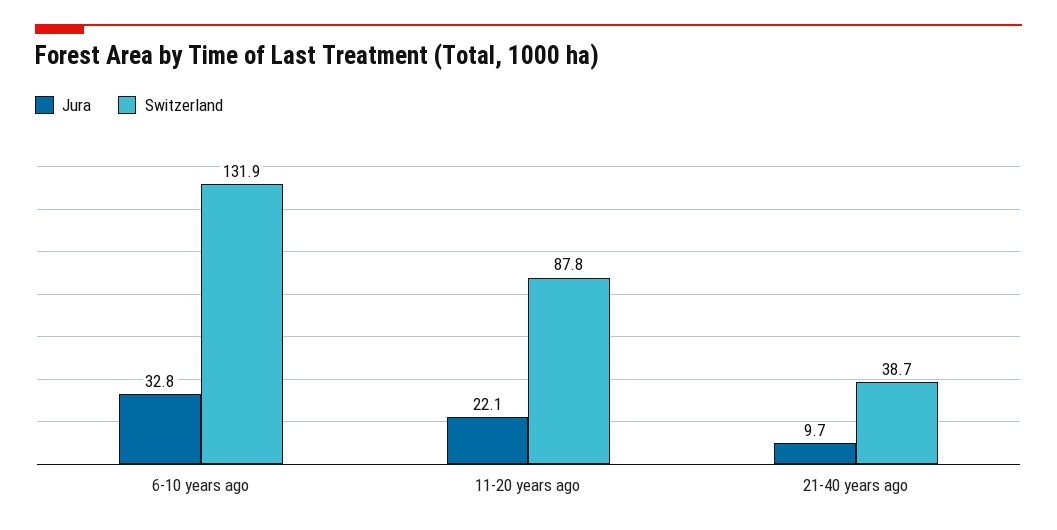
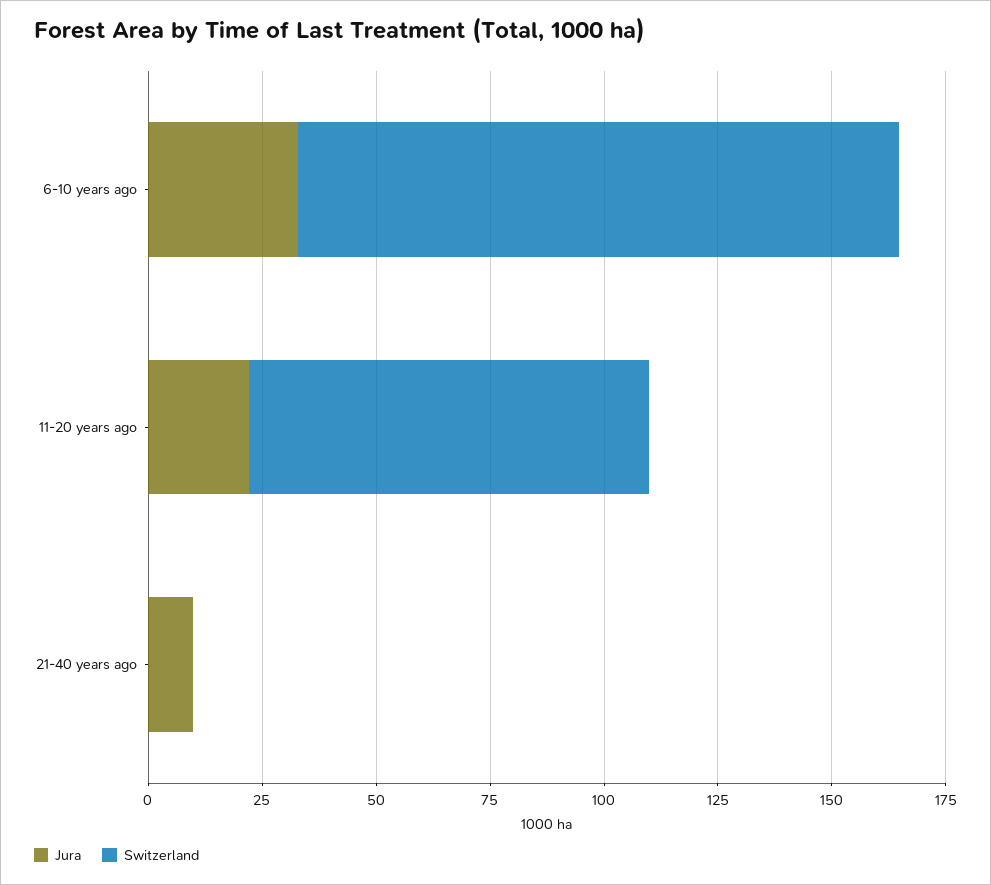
Switzerland, 21-40 years ago: 38.7 -> 0

